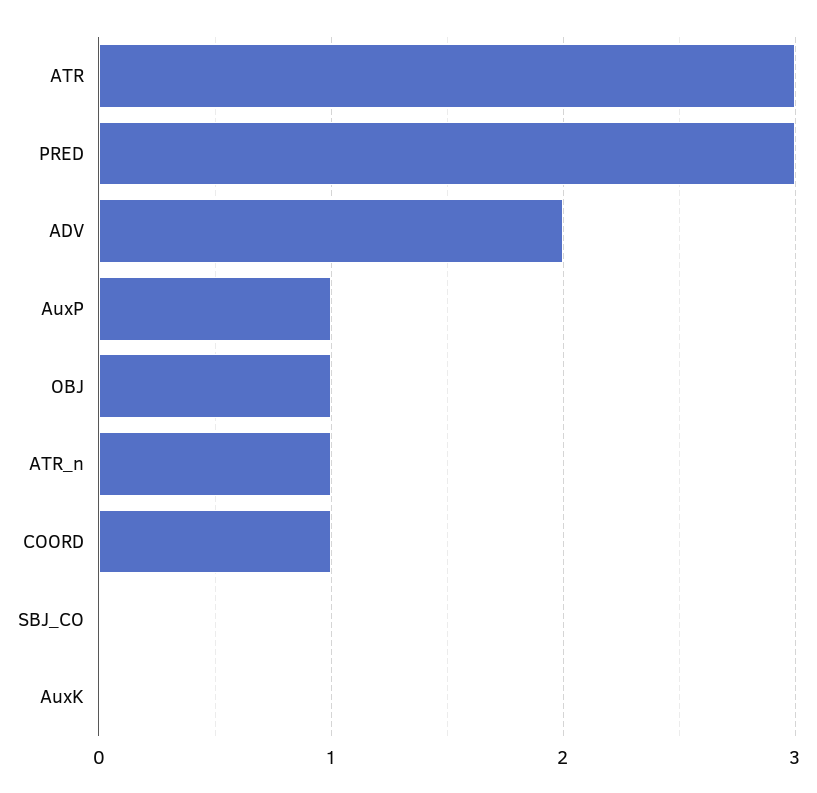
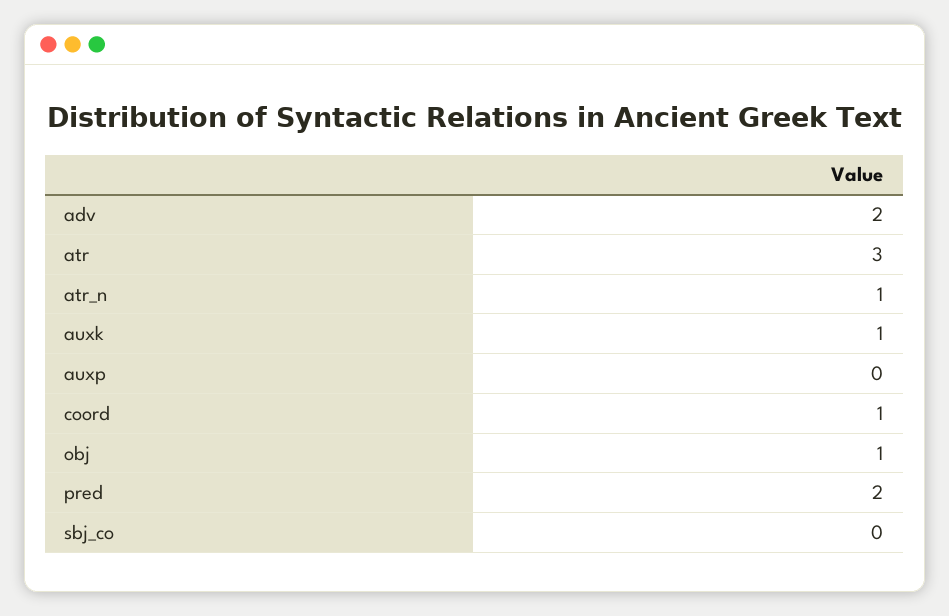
PRED: 3 -> 2
AuxP: 1 -> 0
AuxK: 0 -> 1

